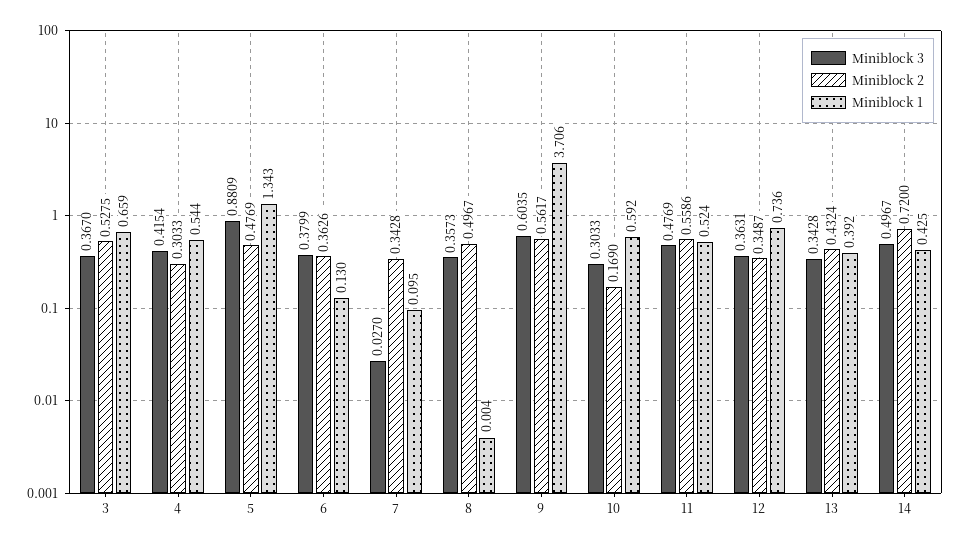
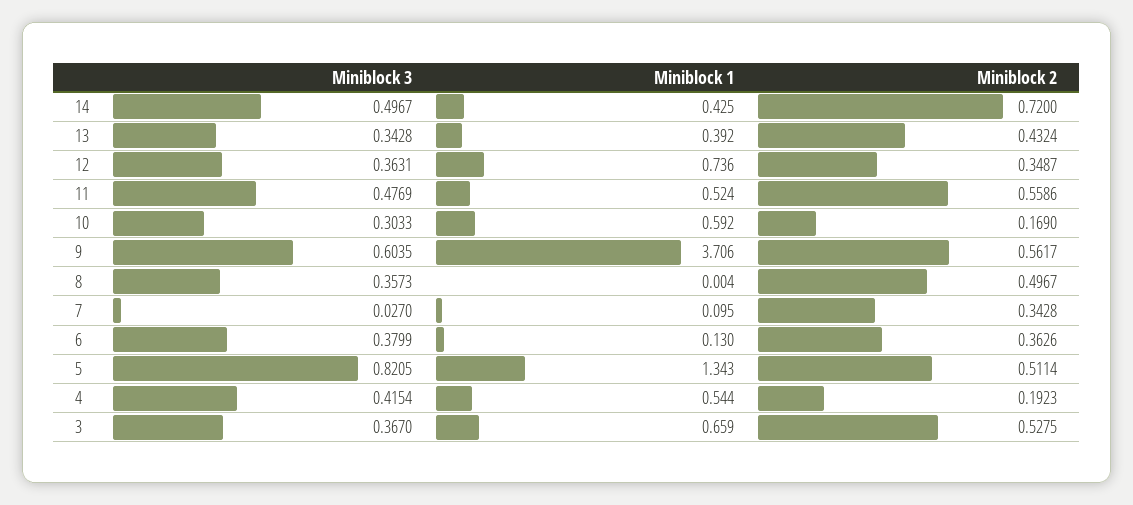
Miniblock 2, 4: 0.3033 -> 0.1923
Miniblock 3, 5: 0.8809 -> 0.8205
Miniblock 2, 5: 0.4769 -> 0.5114

